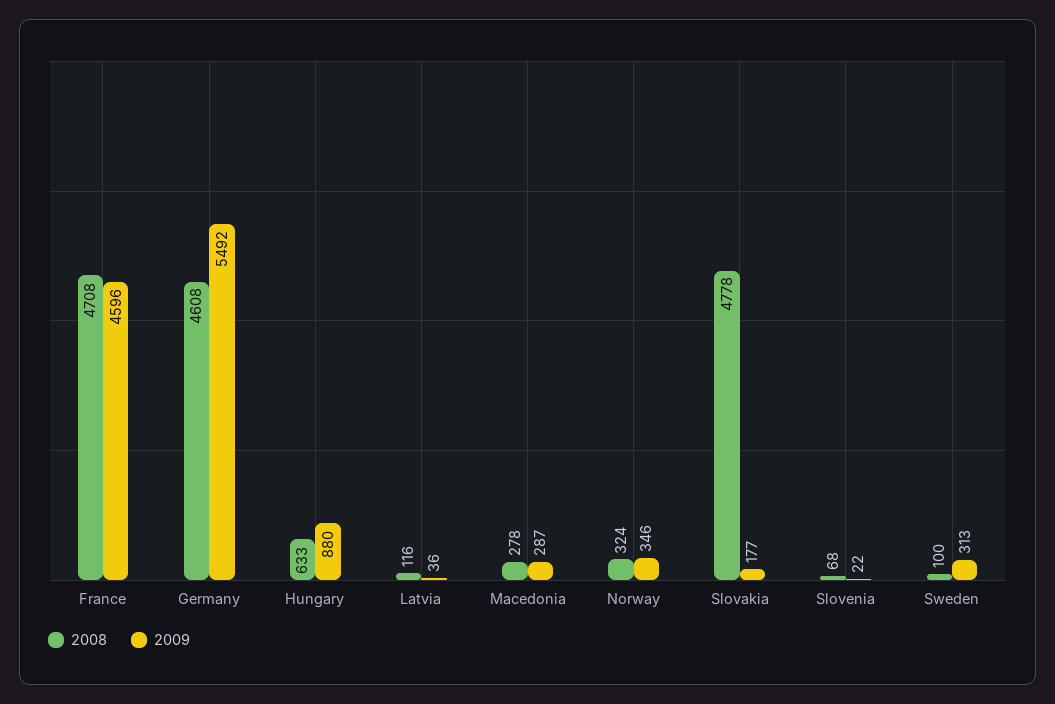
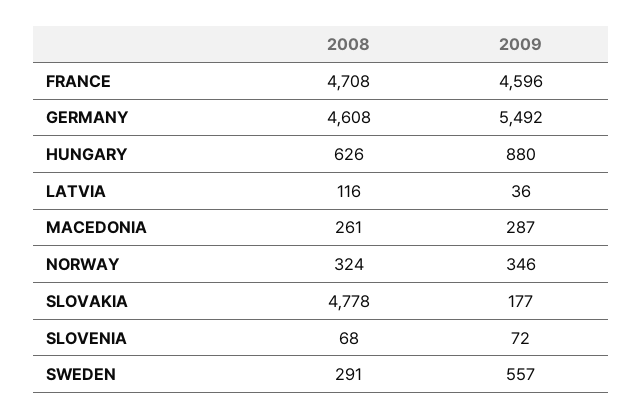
2008, Hungary: 633 -> 626
2008, Macedonia: 278 -> 261
2009, Slovenia: 22 -> 72
2008, Sweden: 100 -> 291
2009, Sweden: 313 -> 557

